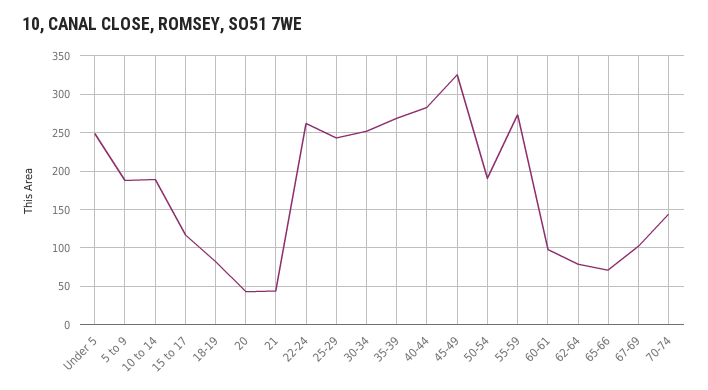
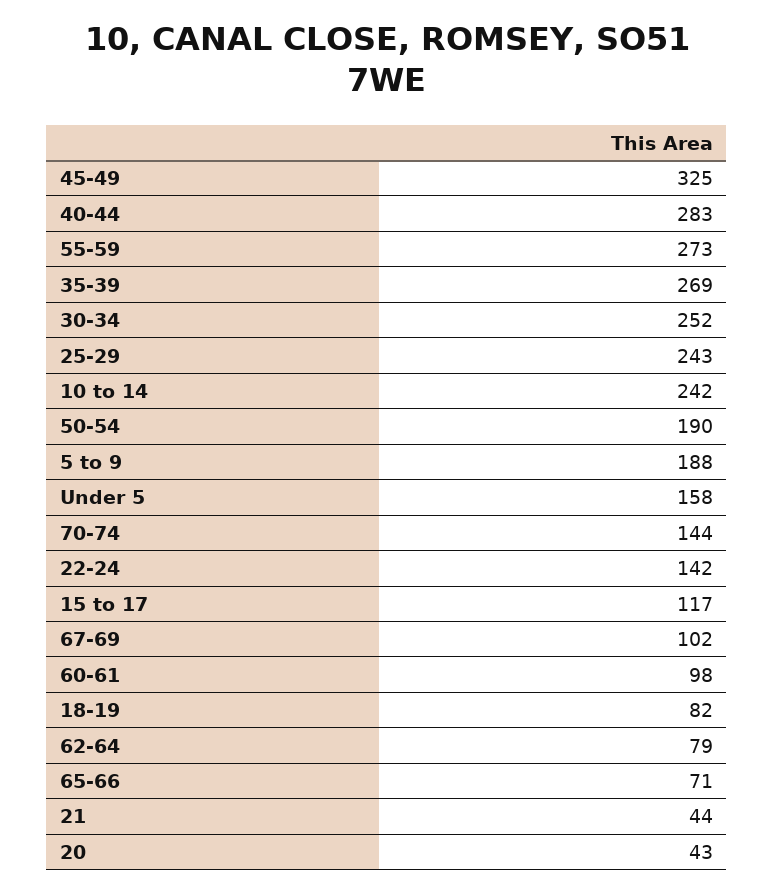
Under 5: 250 -> 158
10 to 14: 190 -> 242
22-24: 260 -> 142

